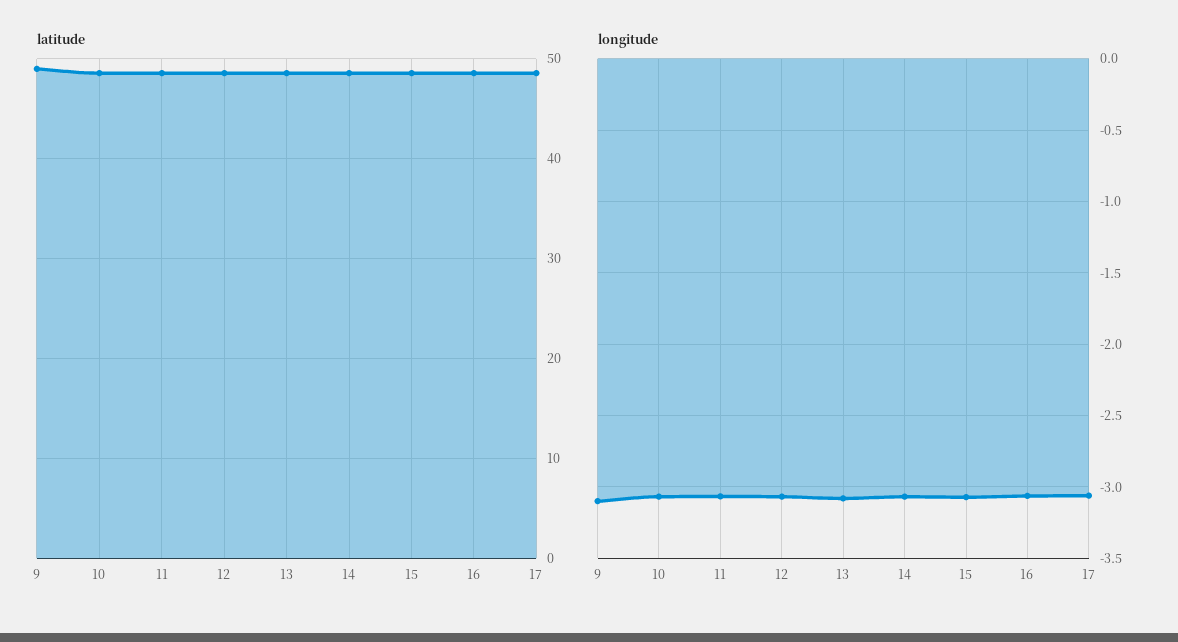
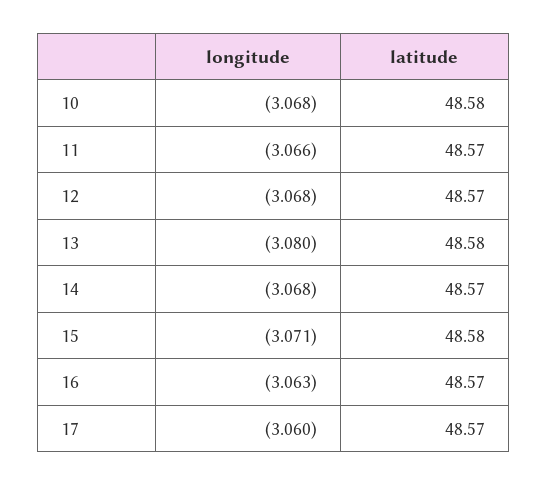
latitude, 9: 49 -> none
longitude, 9: -3.1 -> none

